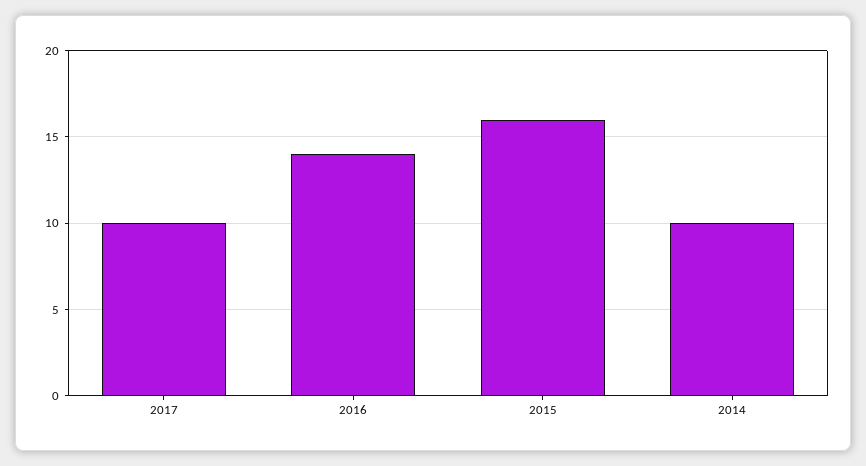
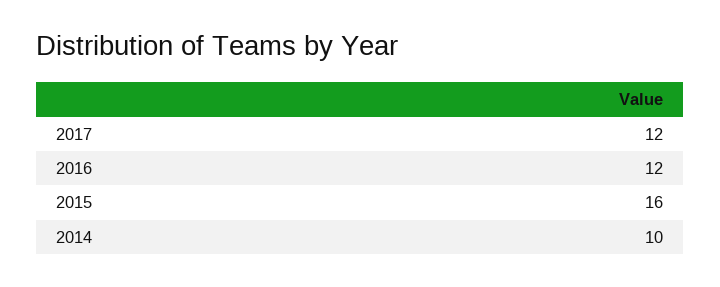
2017: 10 -> 12
2016: 14 -> 12

